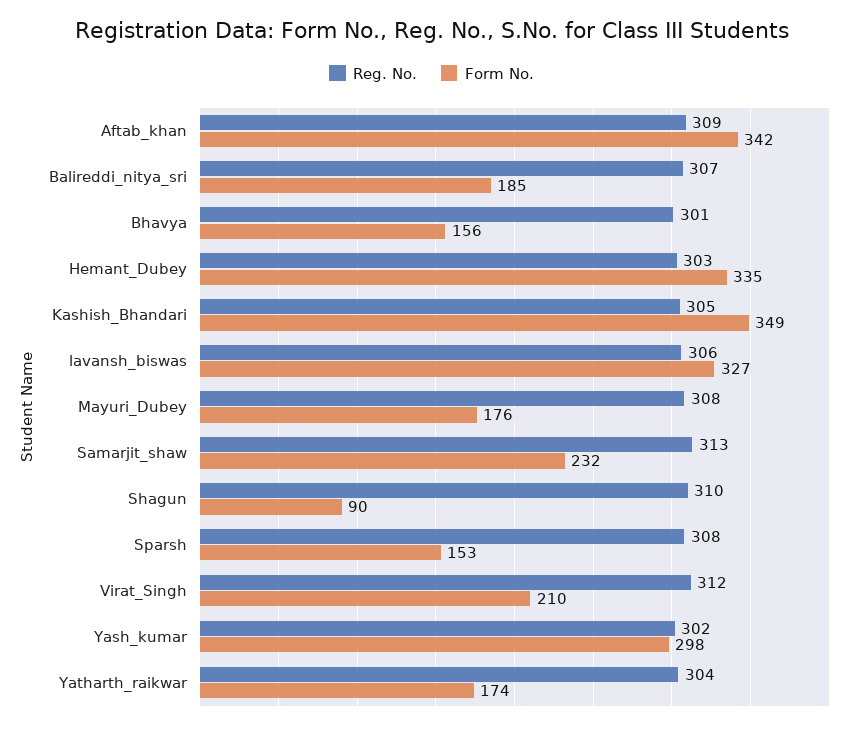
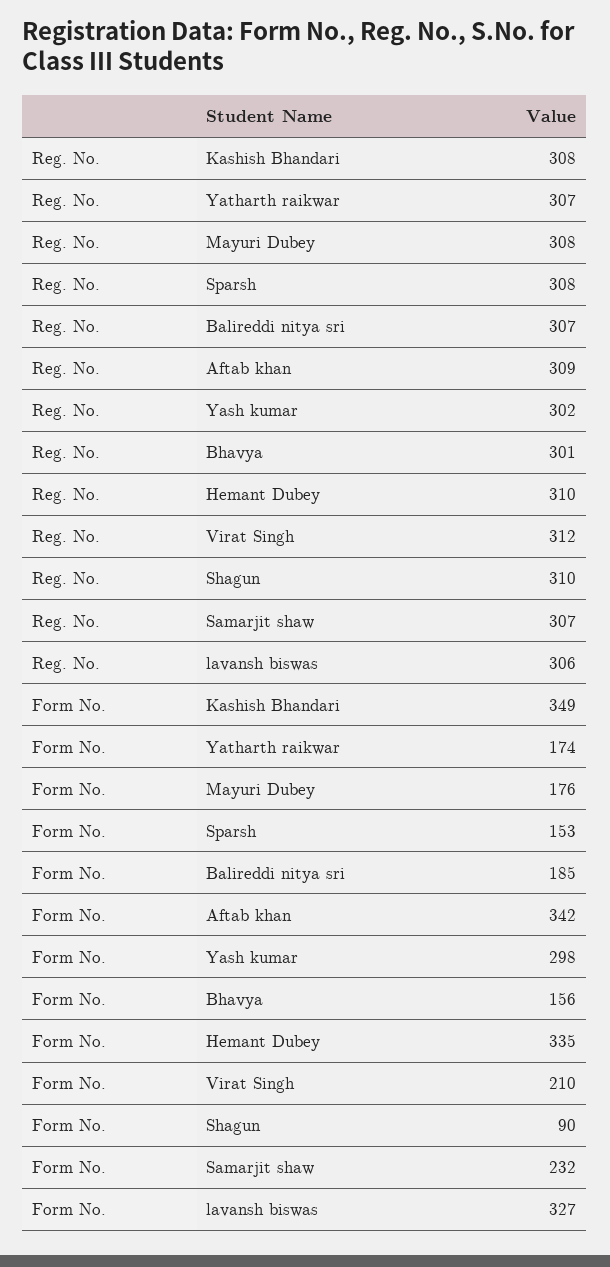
Reg. No., Hemant_Dubey: 303 -> 310
Reg. No., Kashish_Bhandari: 305 -> 308
Reg. No., Samarjit_shaw: 313 -> 307
Reg. No., Yatharth_raikwar: 304 -> 307

